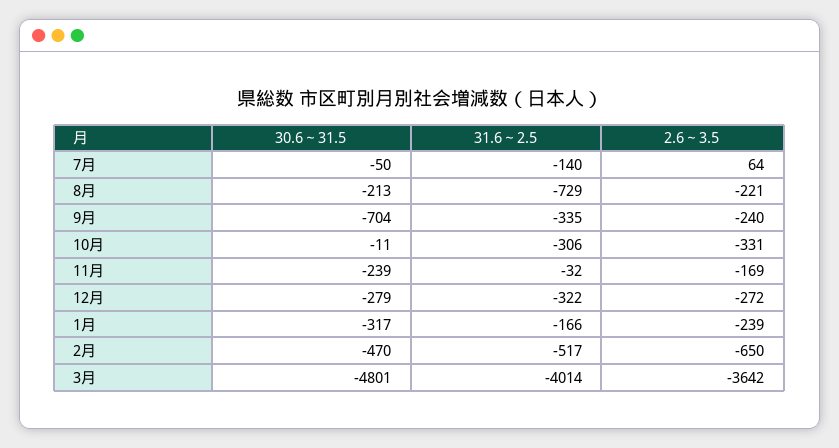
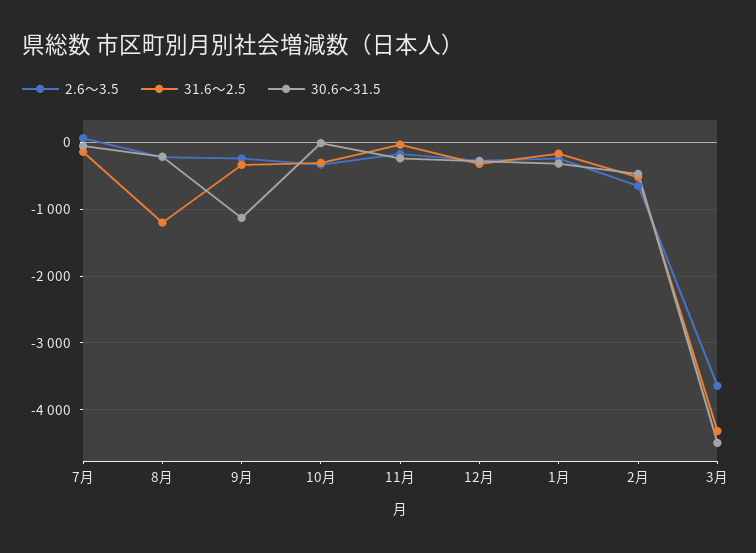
31.6～2.5, 8月: -729 -> -1200
30.6～31.5, 9月: -704 -> -1100
30.6～31.5, 3月: -4801 -> -4500
31.6～2.5, 3月: -4014 -> -4300

